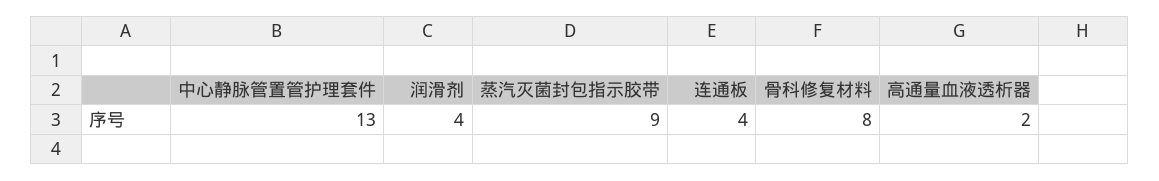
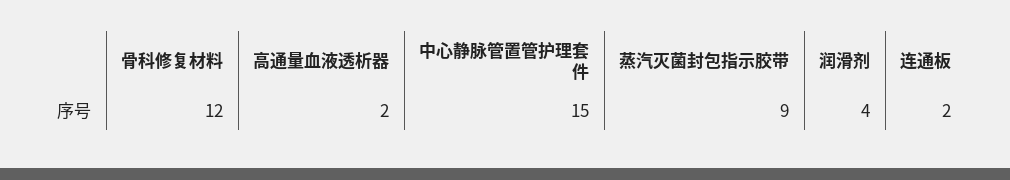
中心静脉管置管护理套件: 13 -> 15
连通板: 4 -> 2
骨科修复材料: 8 -> 12

